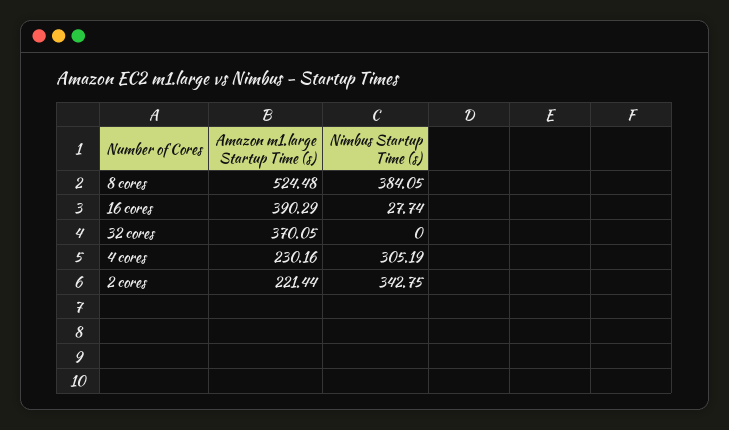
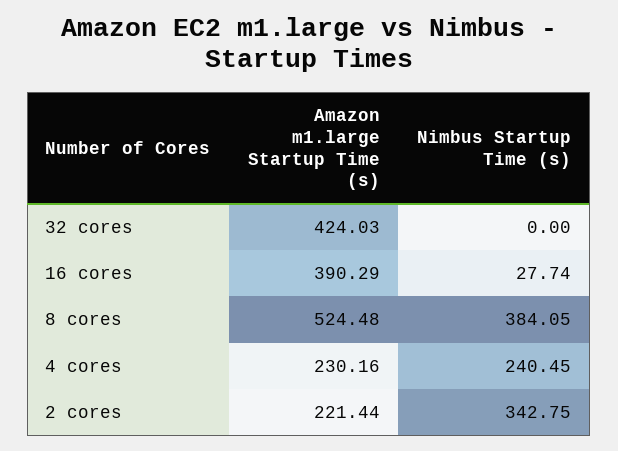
Amazon m1.large Startup Time (s), 32 cores: 370.05 -> 424.03
Nimbus Startup Time (s), 4 cores: 305.19 -> 240.45

